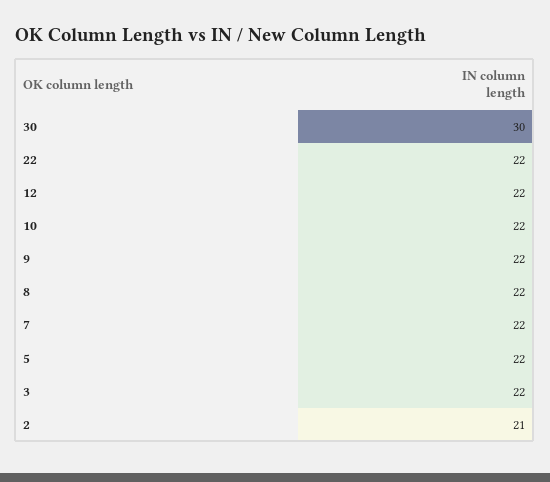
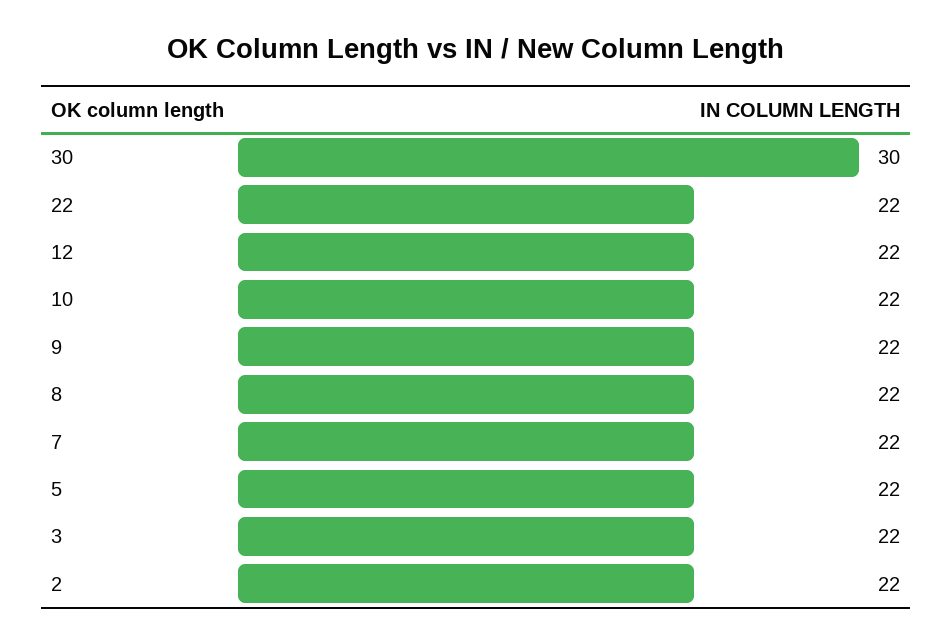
2: 21 -> 22

